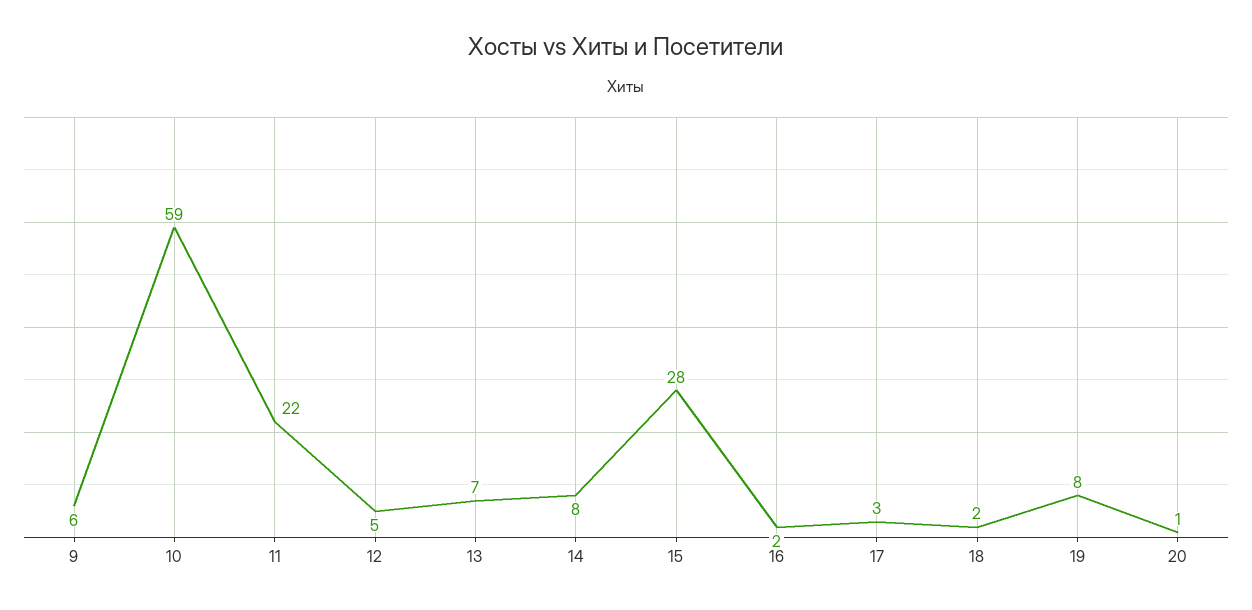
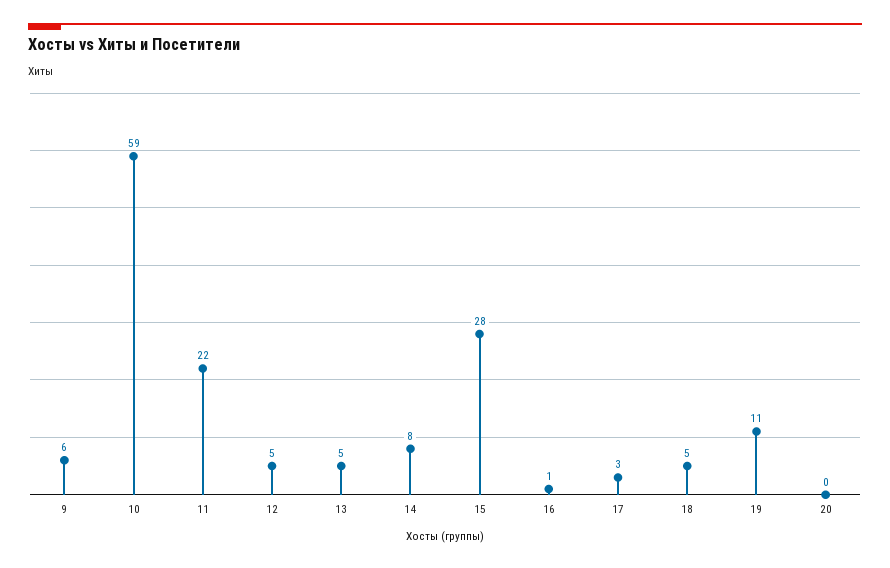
13: 7 -> 5
16: 2 -> 1
18: 2 -> 5
19: 8 -> 11
20: 1 -> 0

